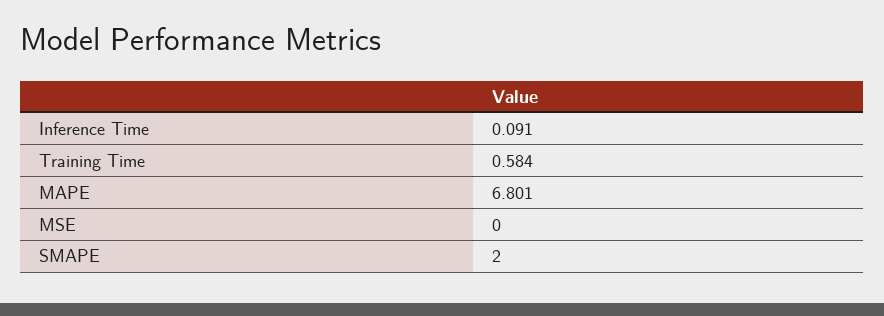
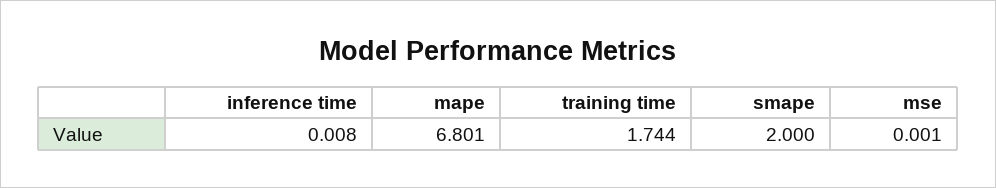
Inference Time: 0.091 -> 0.008
Training Time: 0.584 -> 1.744
MSE: 0 -> 0.001

